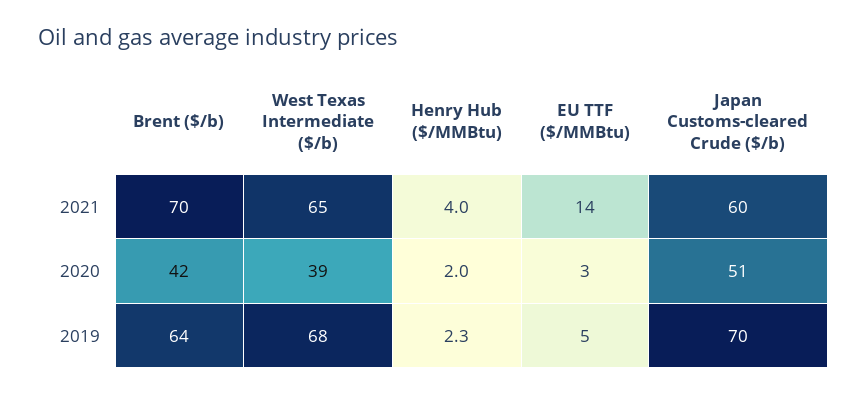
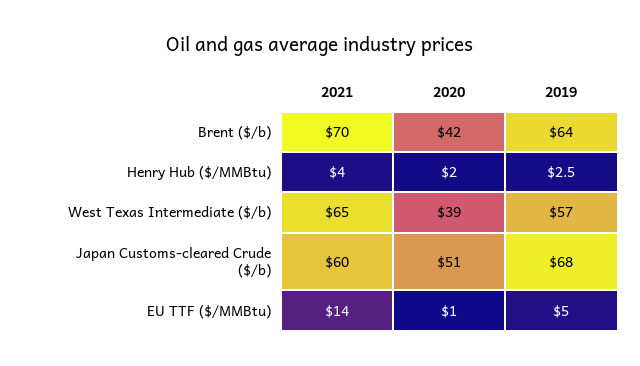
EU TTF ($/MMBtu), 2020: 3 -> 1
West Texas Intermediate ($/b), 2019: 68 -> 57
Henry Hub ($/MMBtu), 2019: 2.3 -> 2.5
Japan Customs-cleared Crude ($/b), 2019: 70 -> 68

